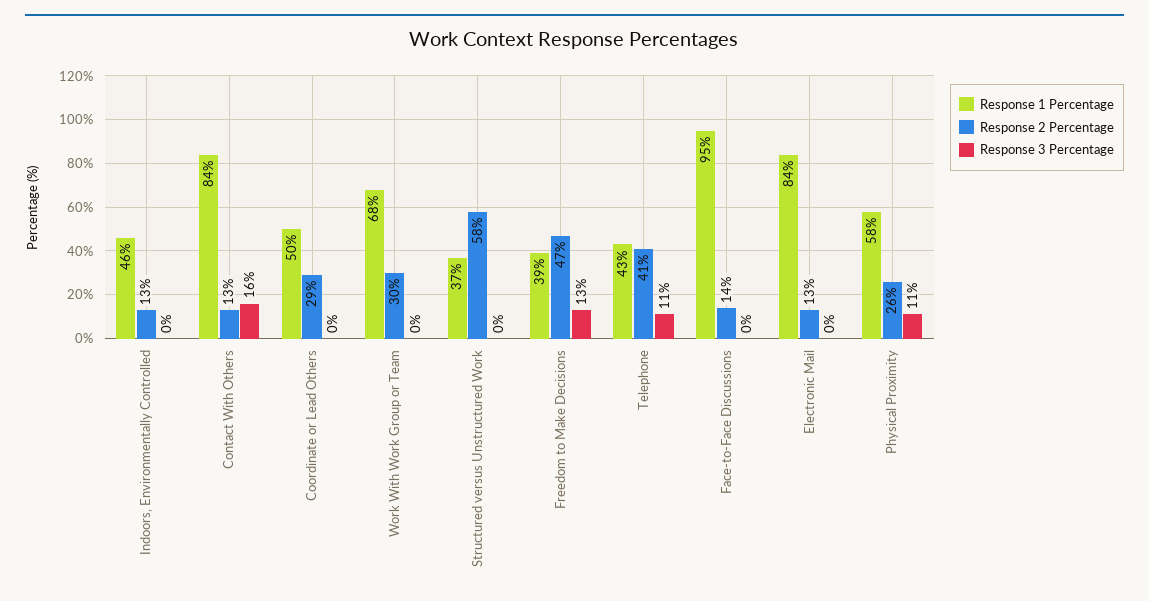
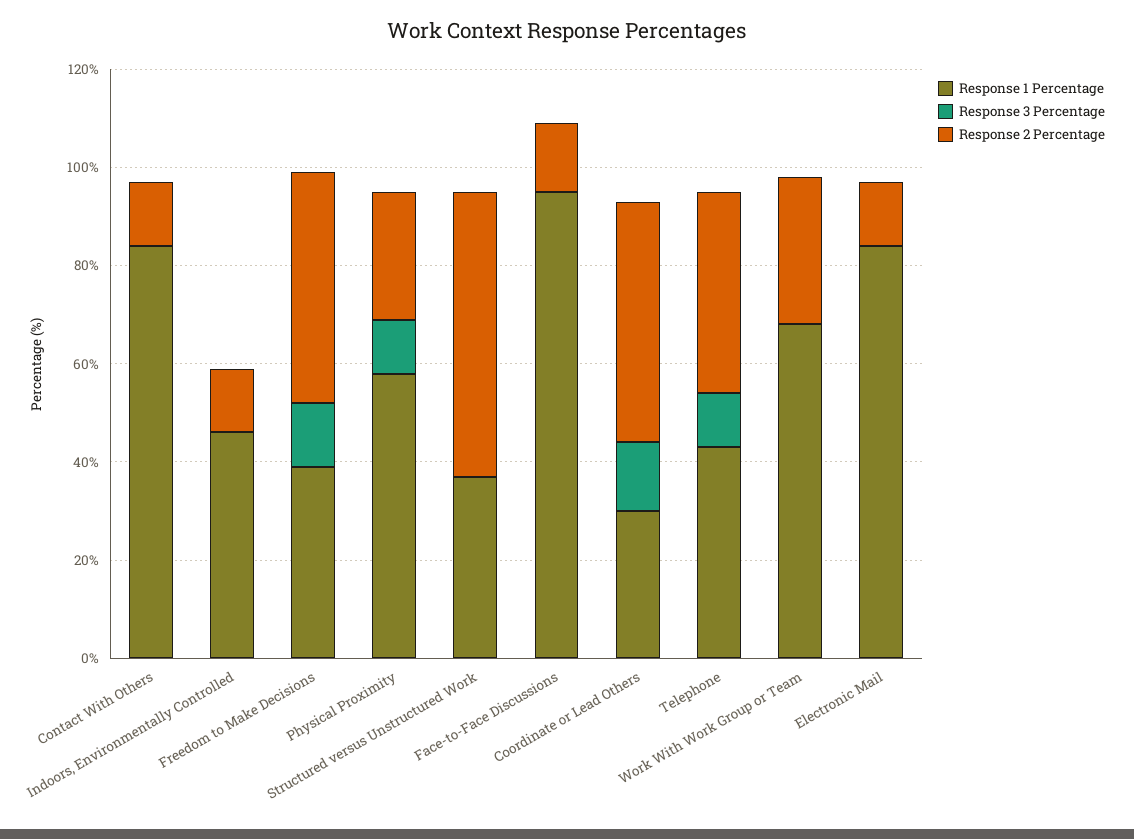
Response 3 Percentage, Contact With Others: 16 -> 0
Response 1 Percentage, Coordinate or Lead Others: 50 -> 30
Response 2 Percentage, Coordinate or Lead Others: 29 -> 50
Response 3 Percentage, Coordinate or Lead Others: 0 -> 15

